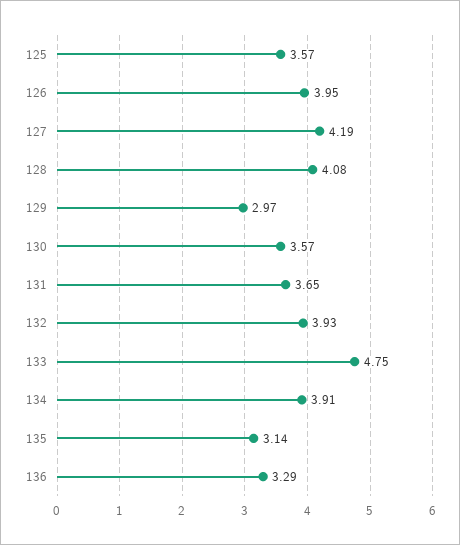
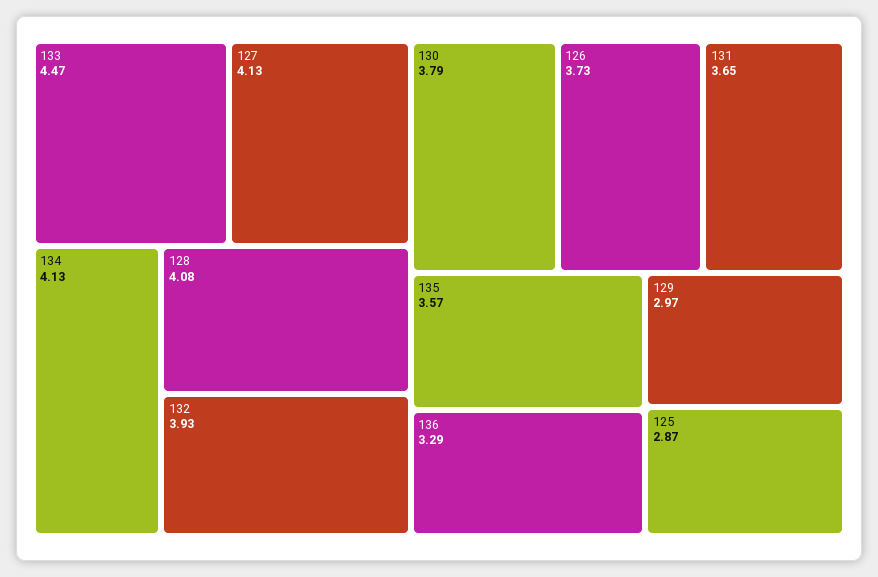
125: 3.57 -> 2.87
126: 3.95 -> 3.73
127: 4.19 -> 4.13
130: 3.57 -> 3.79
133: 4.75 -> 4.47
134: 3.91 -> 4.13
135: 3.14 -> 3.57

